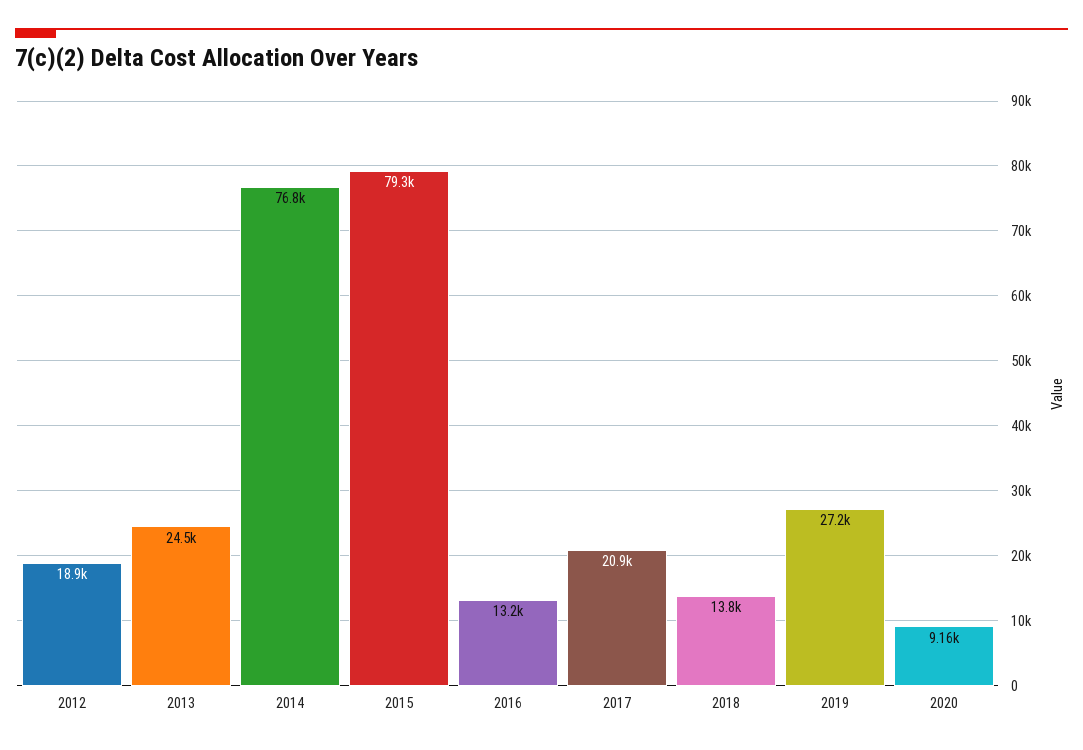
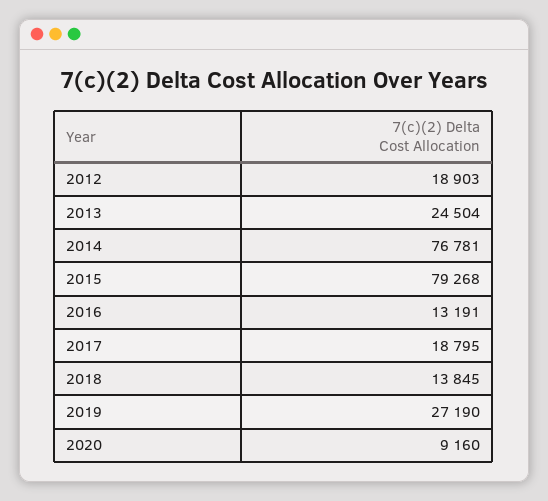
2017: 20900 -> 18795

